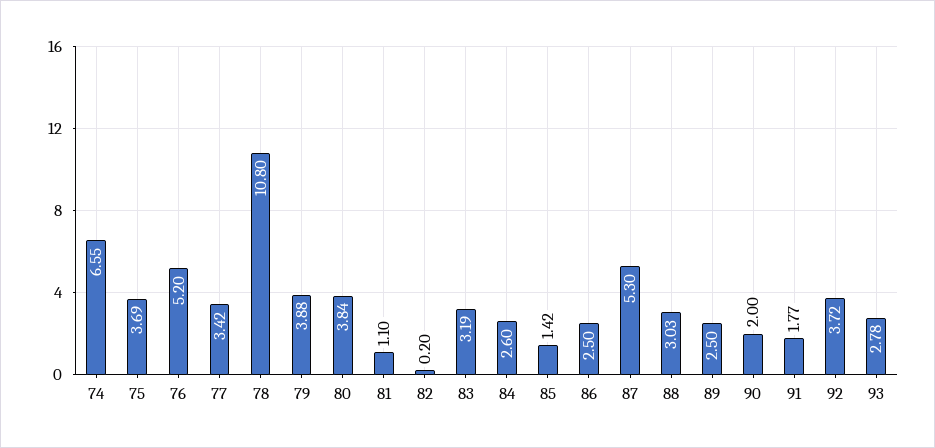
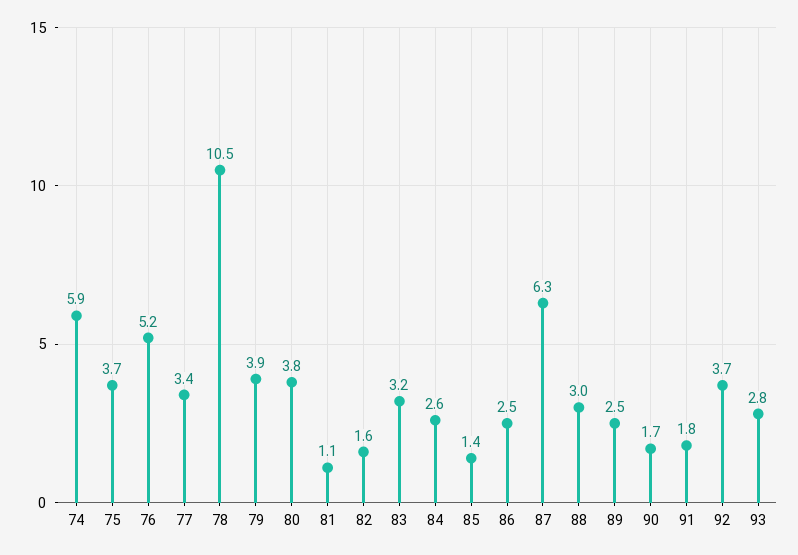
74: 6.55 -> 5.9
78: 10.8 -> 10.5
82: 0.2 -> 1.6
87: 5.3 -> 6.3
90: 2 -> 1.7

